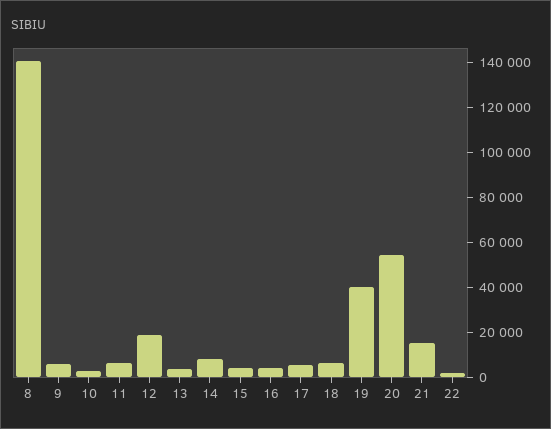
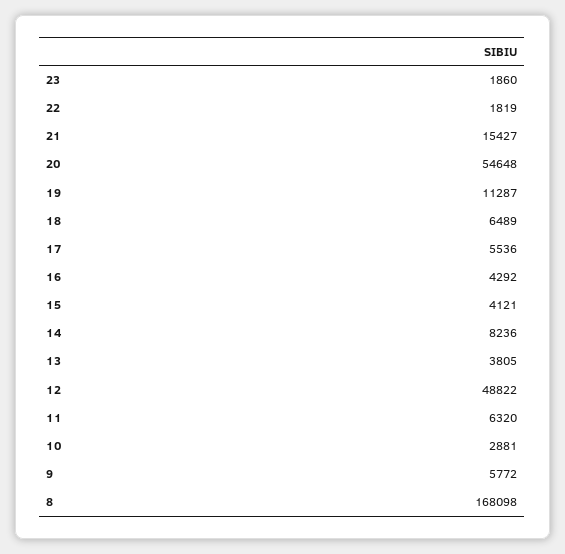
8: 140000 -> 168098
12: 20000 -> 48822
19: 40000 -> 11287
23: none -> 1860

